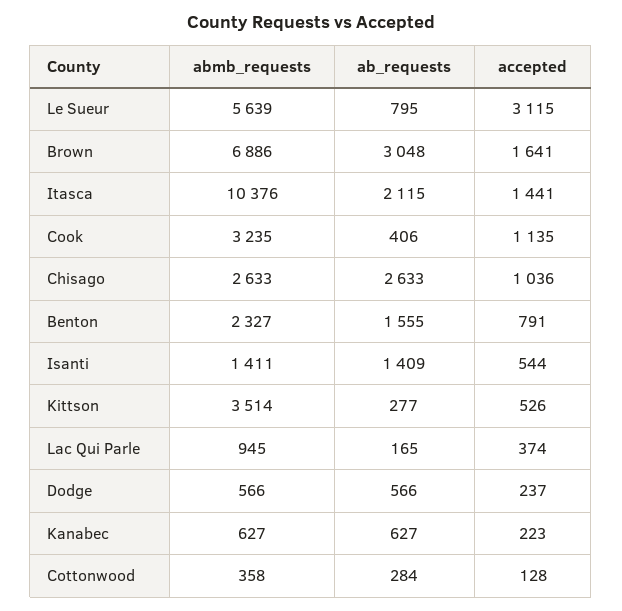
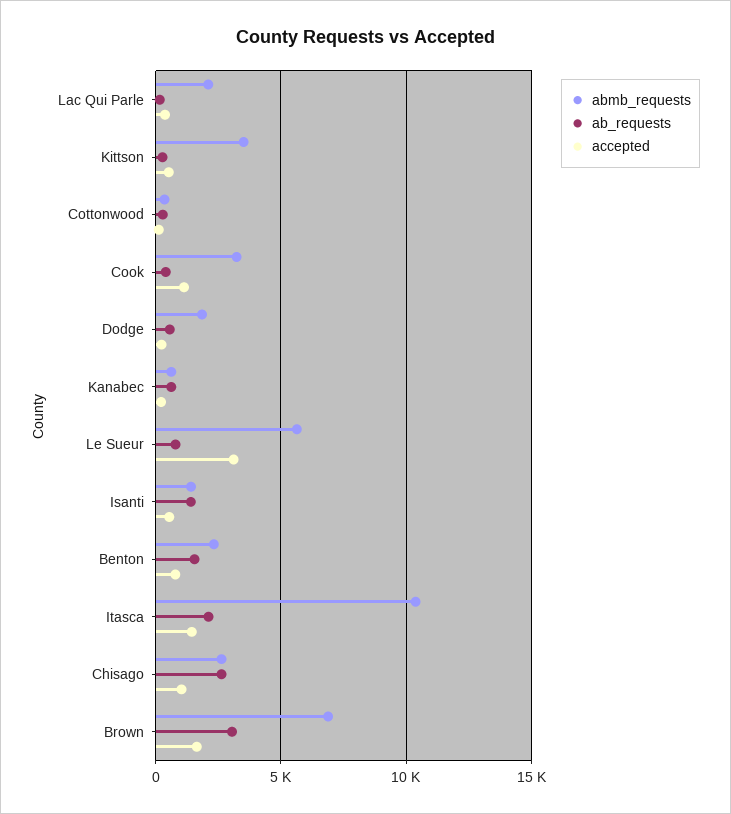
abmb_requests, Lac Qui Parle: 945 -> 2000
abmb_requests, Dodge: 566 -> 2000

